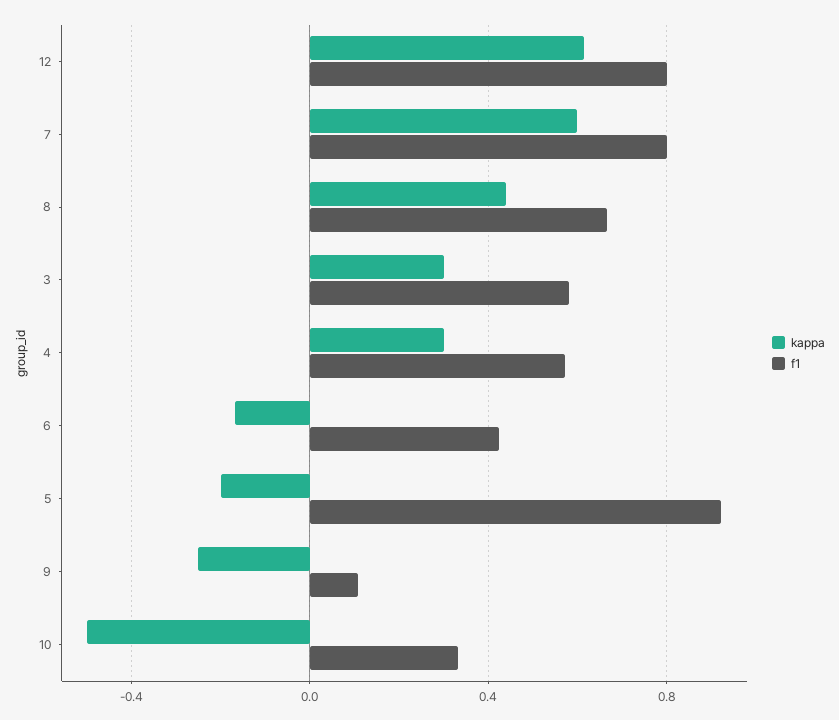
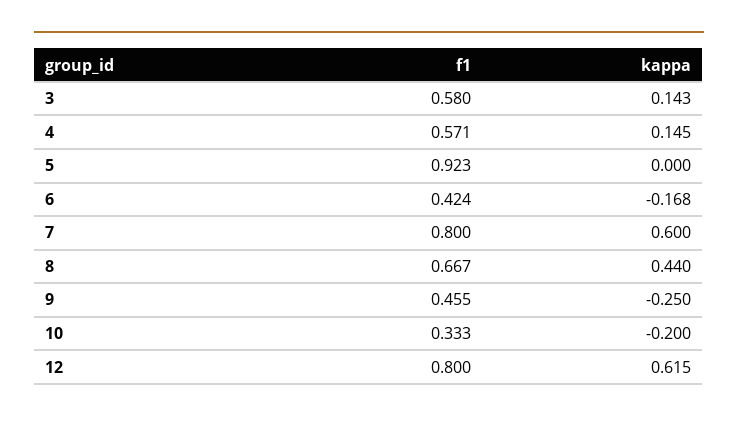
kappa, 3: 0.3 -> 0.143
kappa, 4: 0.3 -> 0.145
kappa, 5: -0.2 -> 0
f1, 9: 0.1 -> 0.455
kappa, 10: -0.5 -> -0.2

